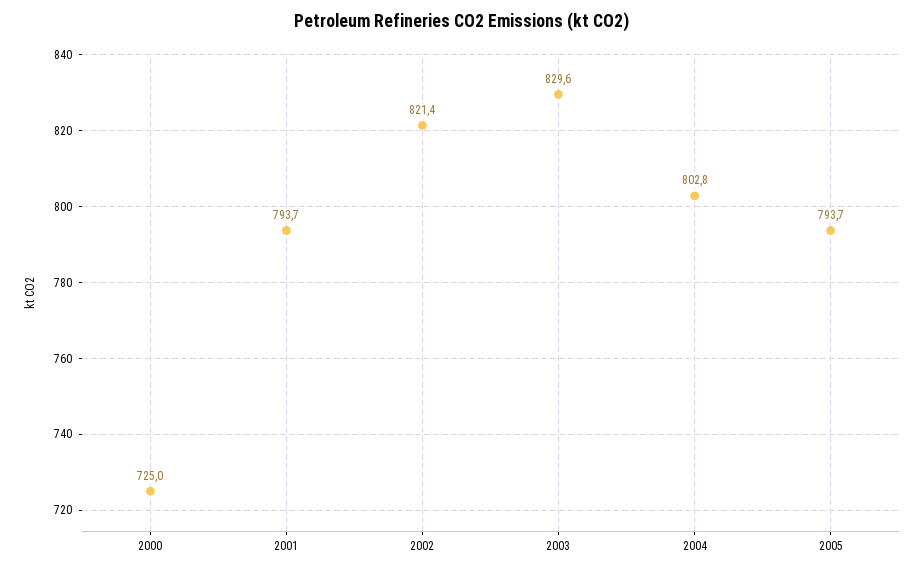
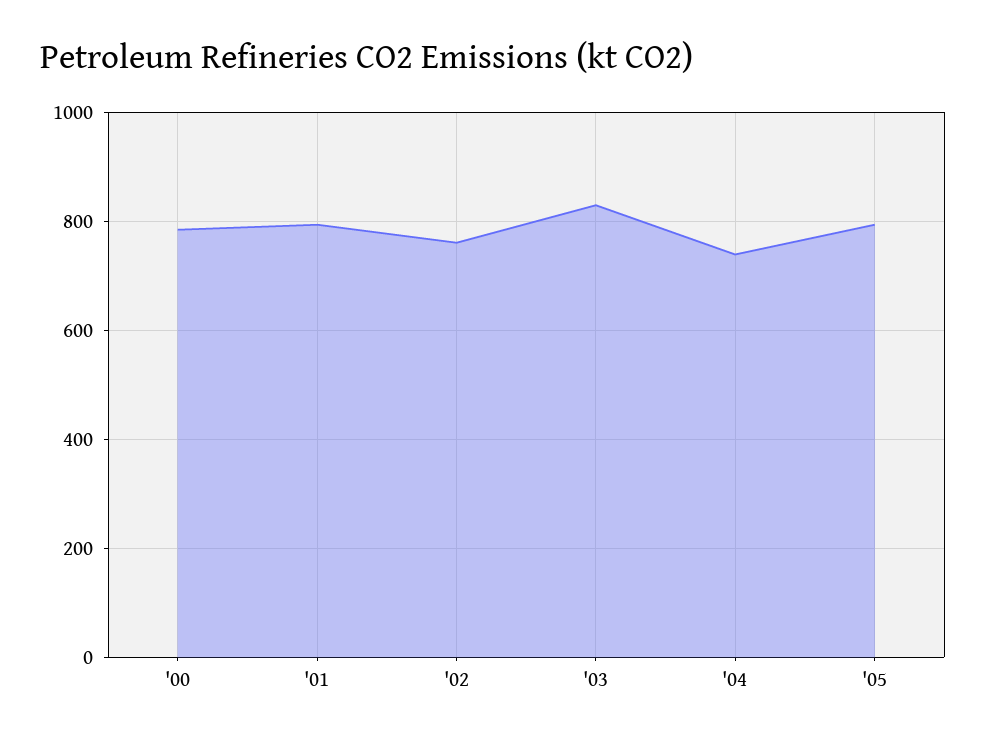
2000: 725 -> 780
2002: 821.4 -> 760
2004: 802.8 -> 740

